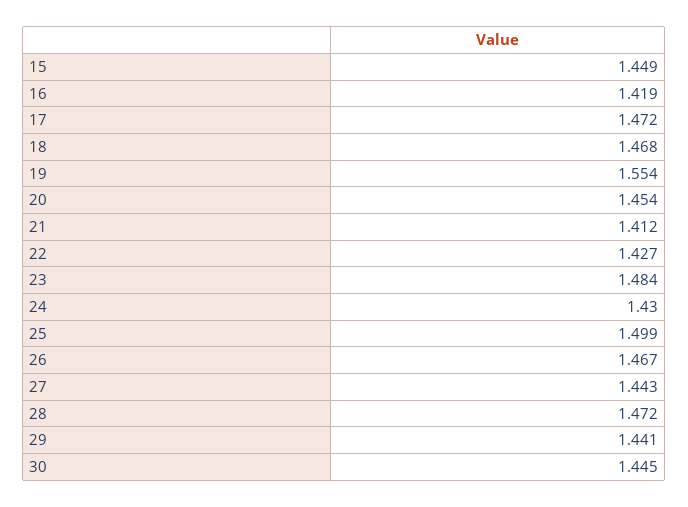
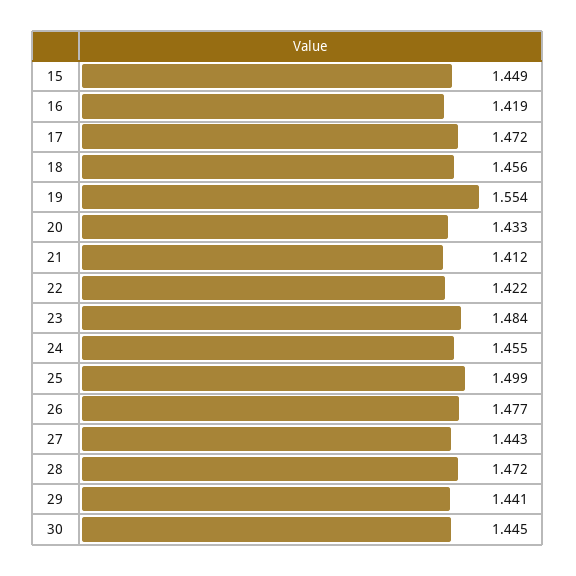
18: 1.468 -> 1.456
20: 1.454 -> 1.433
22: 1.427 -> 1.422
24: 1.43 -> 1.455
26: 1.467 -> 1.477

